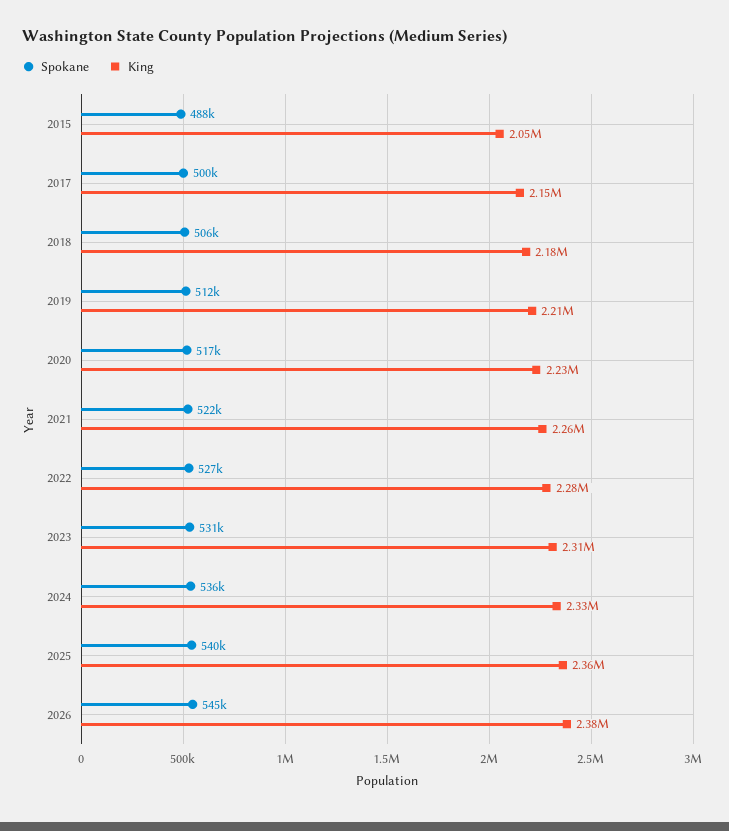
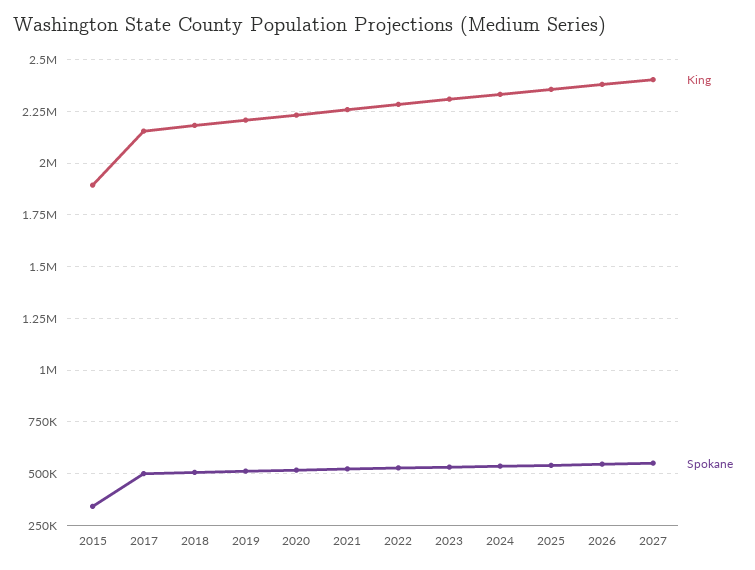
Spokane, 2015: 488000 -> 350000
King, 2015: 2050000 -> 1900000
King, 2027: none -> 2400000
Spokane, 2027: none -> 550000

